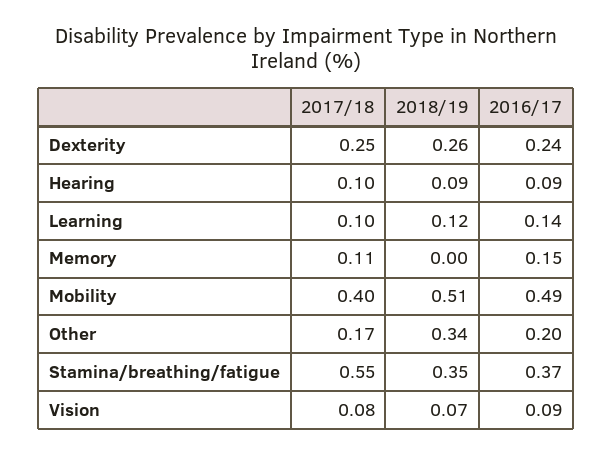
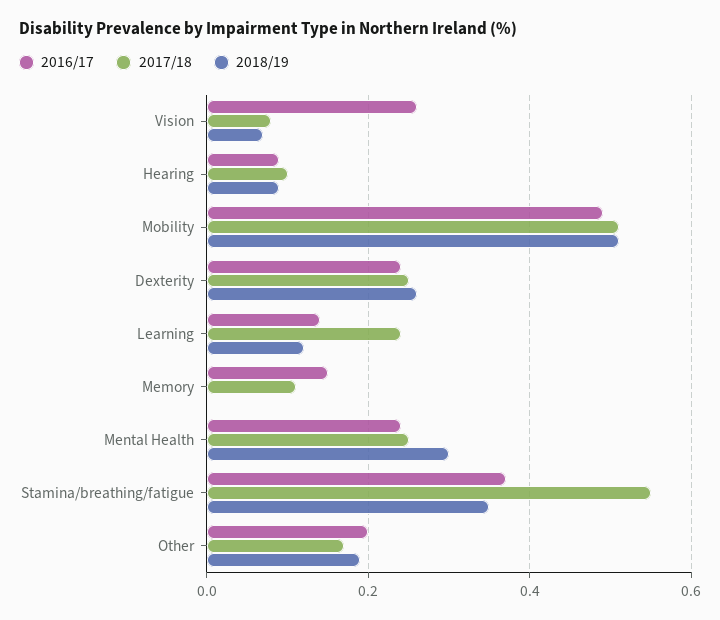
2017/18, Learning: 0.1 -> 0.25
2017/18, Mobility: 0.4 -> 0.5
2018/19, Other: 0.34 -> 0.2
2016/17, Vision: 0.09 -> 0.25
2016/17, Mental Health: none -> 0.25
2017/18, Mental Health: none -> 0.25
2018/19, Mental Health: none -> 0.3

